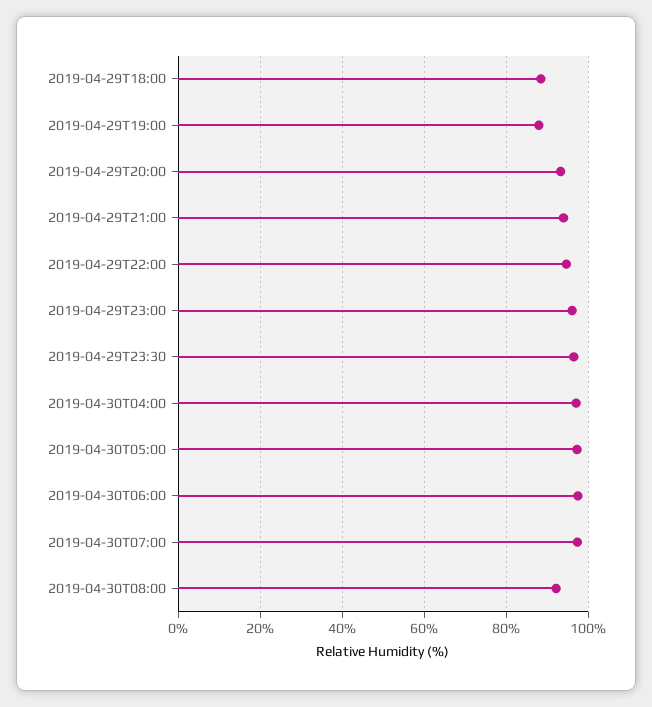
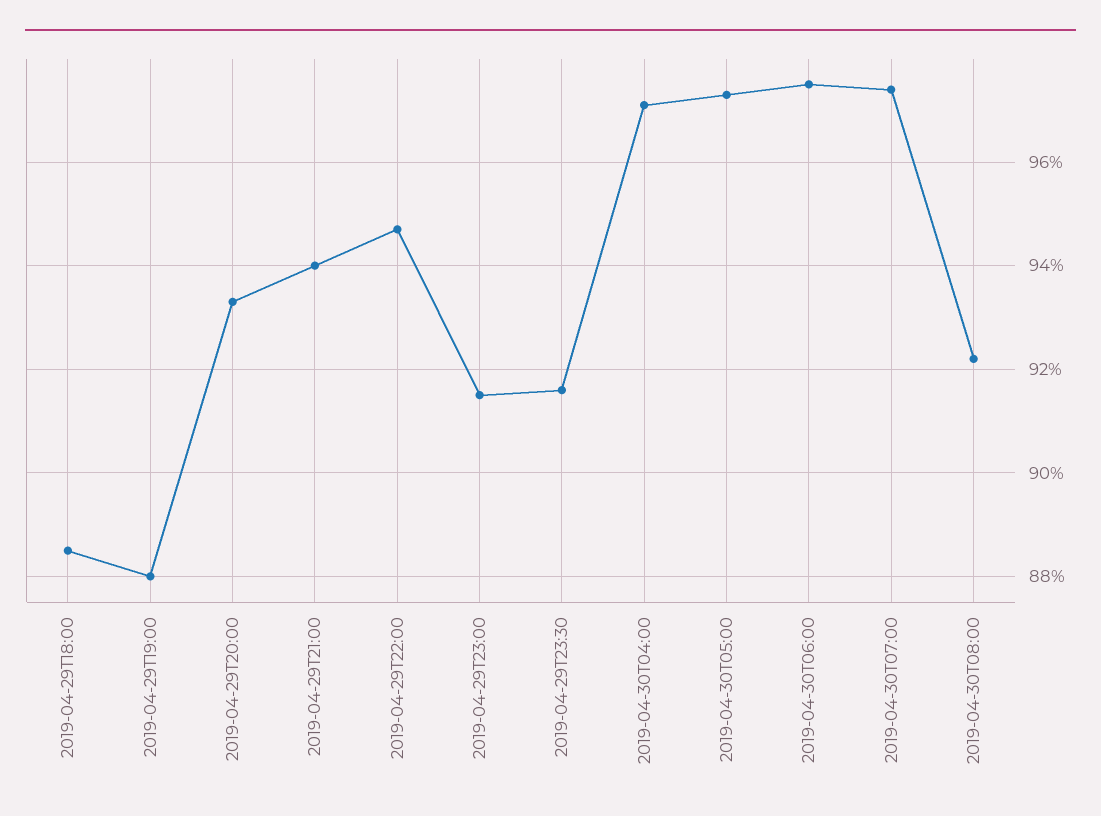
2019-04-29T23:00: 96 -> 91.5
2019-04-29T23:30: 96 -> 91.5

